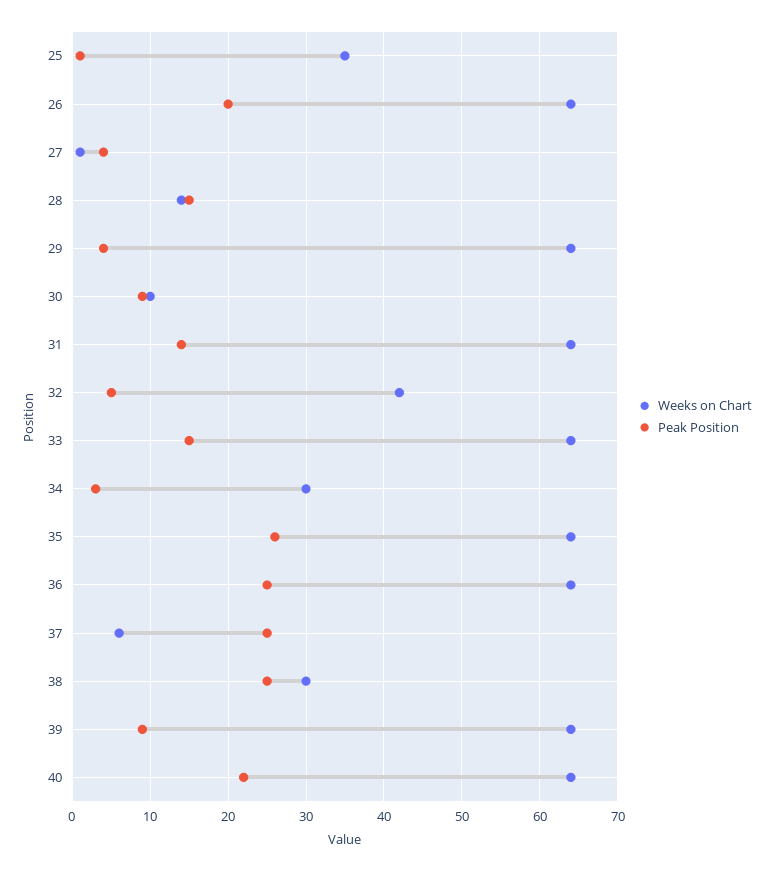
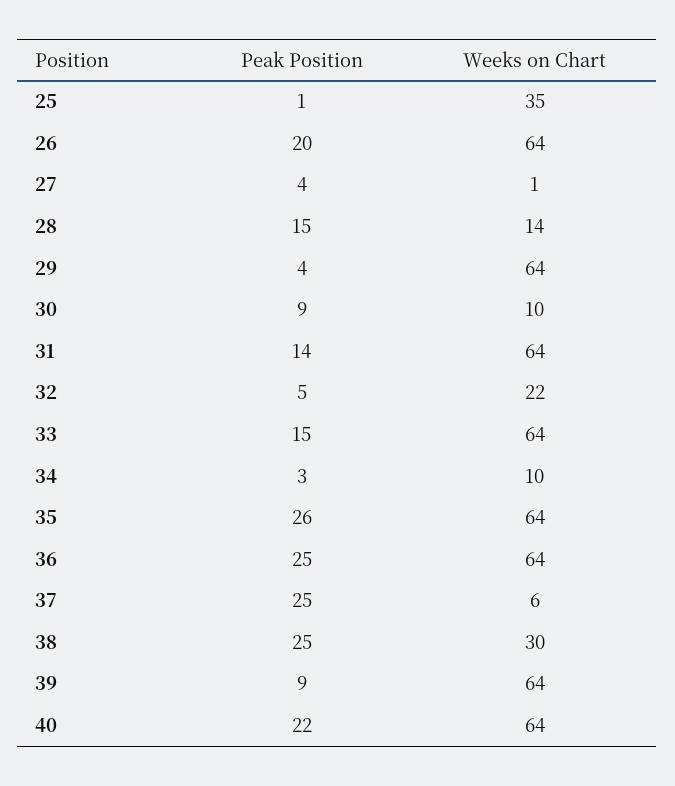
Weeks on Chart, 32: 42 -> 22
Weeks on Chart, 34: 30 -> 10

